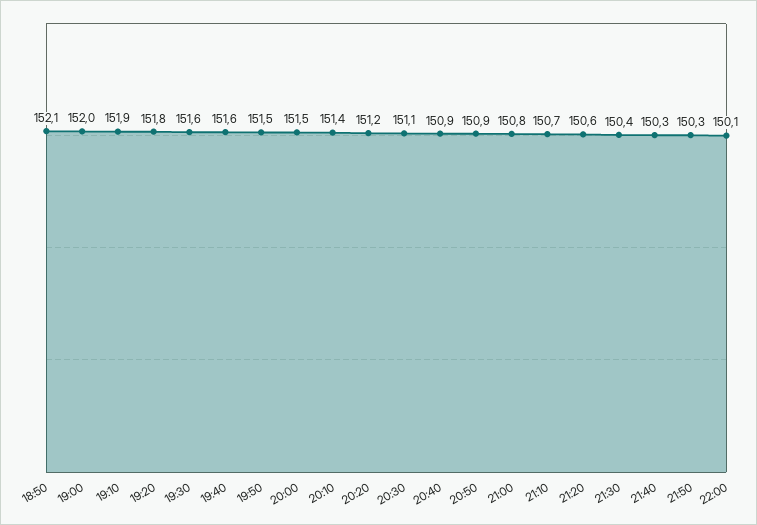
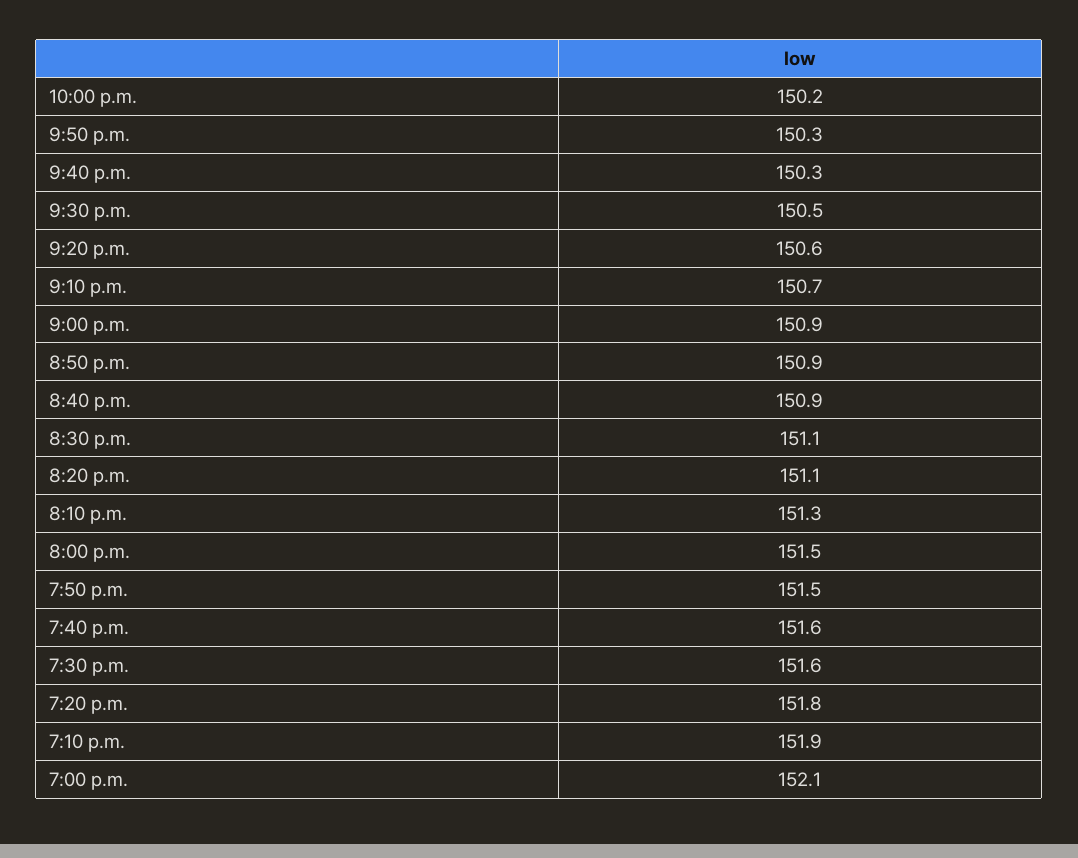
18:50: 152.1 -> none
19:00: 152 -> 152.1
20:10: 151.4 -> 151.3
20:20: 151.2 -> 151.1
21:00: 150.8 -> 150.9
21:30: 150.4 -> 150.5
22:00: 150.1 -> 150.2

